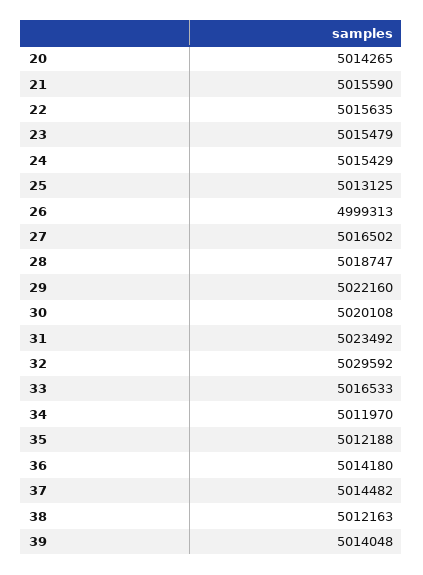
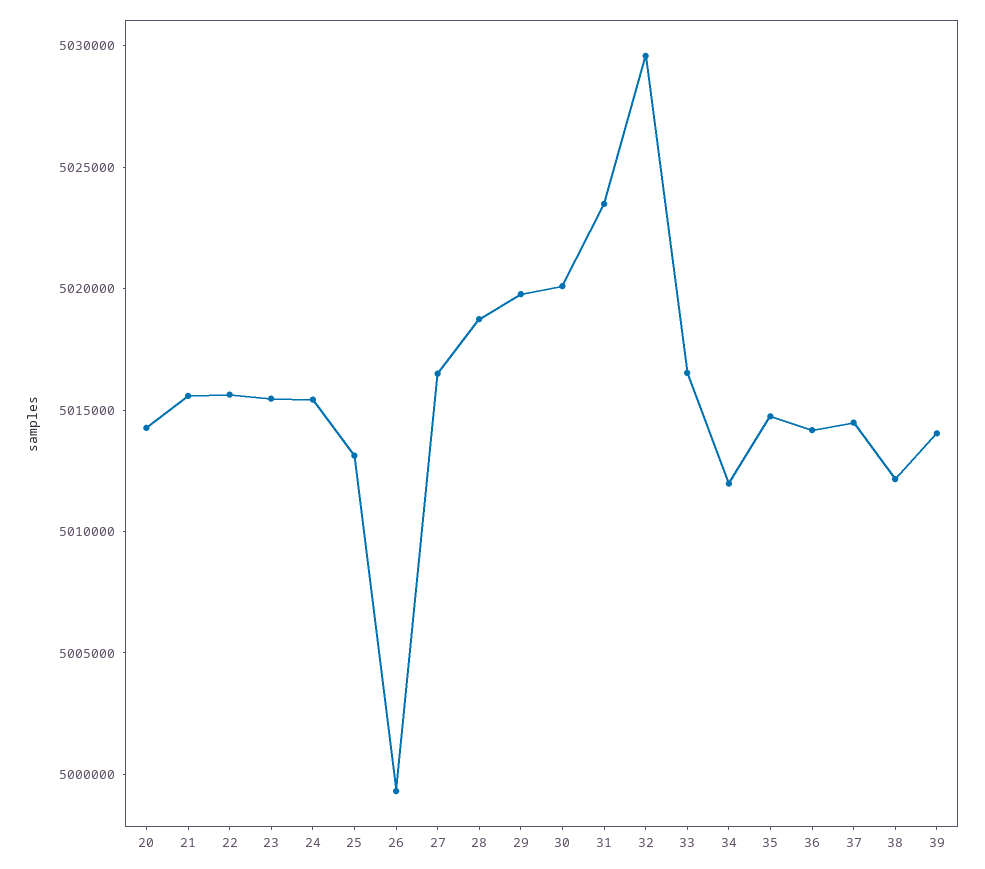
29: 5022160 -> 5020000
35: 5012188 -> 5015000

